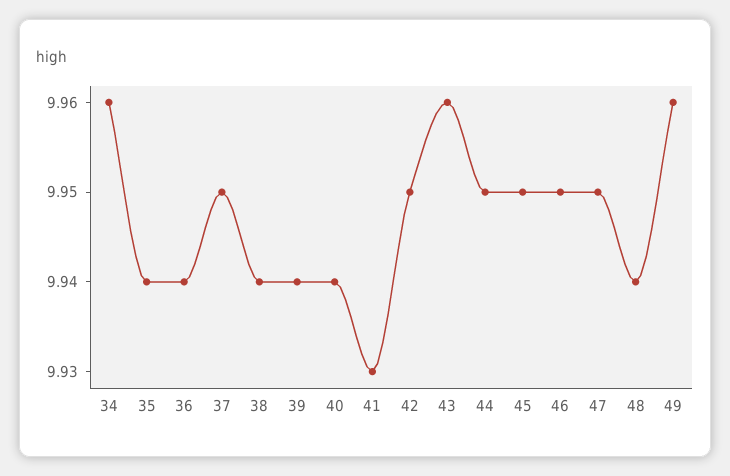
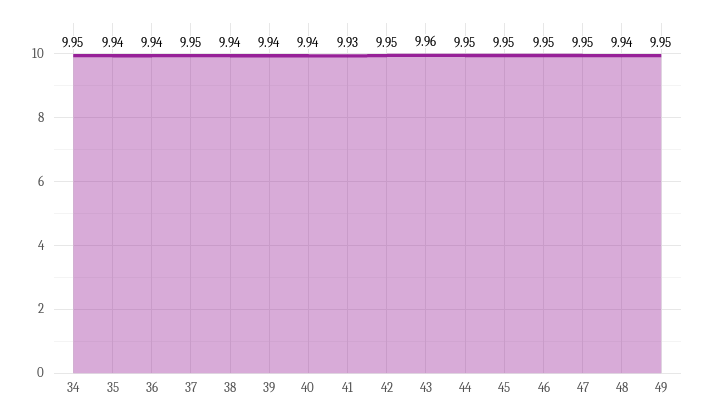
34: 9.96 -> 9.95
49: 9.96 -> 9.95

